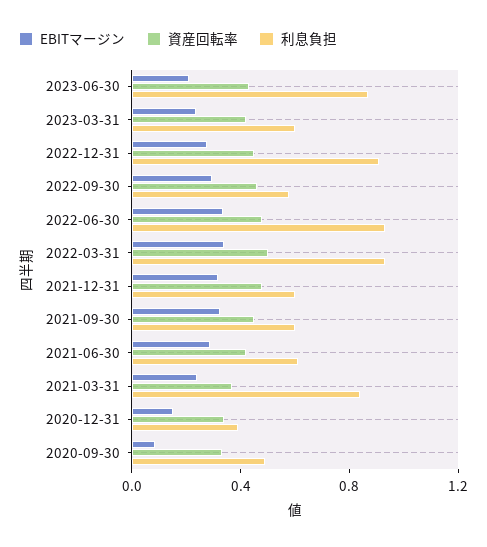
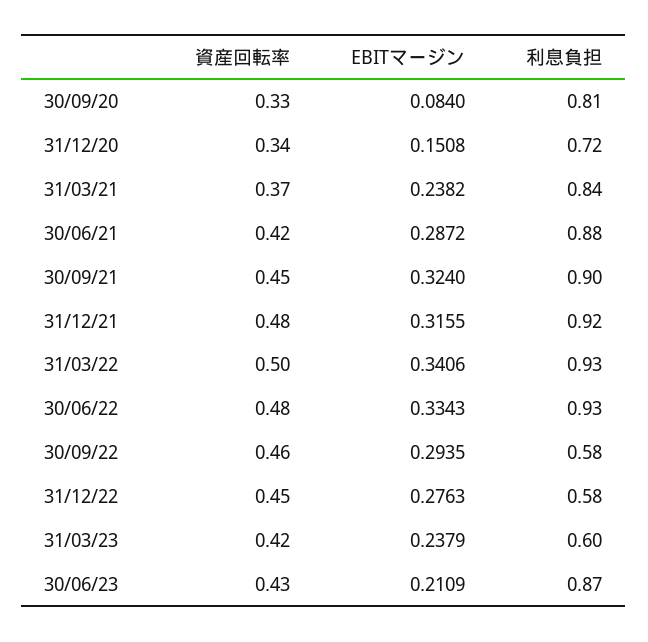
利息負担, 2022-12-31: 0.9 -> 0.58
利息負担, 2021-12-31: 0.6 -> 0.92
利息負担, 2021-09-30: 0.6 -> 0.9
利息負担, 2021-06-30: 0.6 -> 0.88
利息負担, 2020-12-31: 0.4 -> 0.72
利息負担, 2020-09-30: 0.5 -> 0.81

